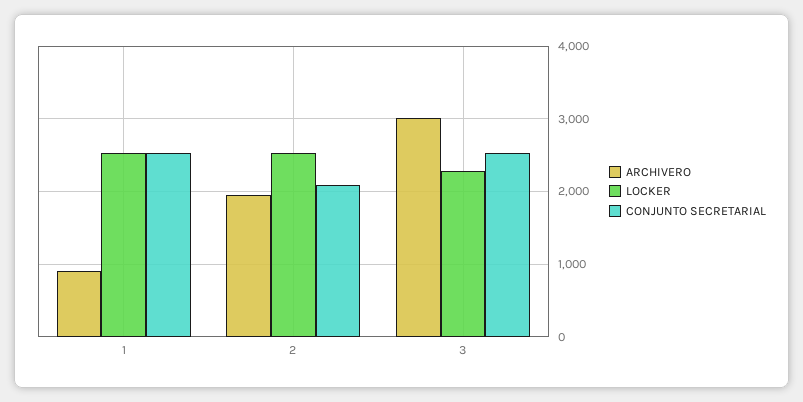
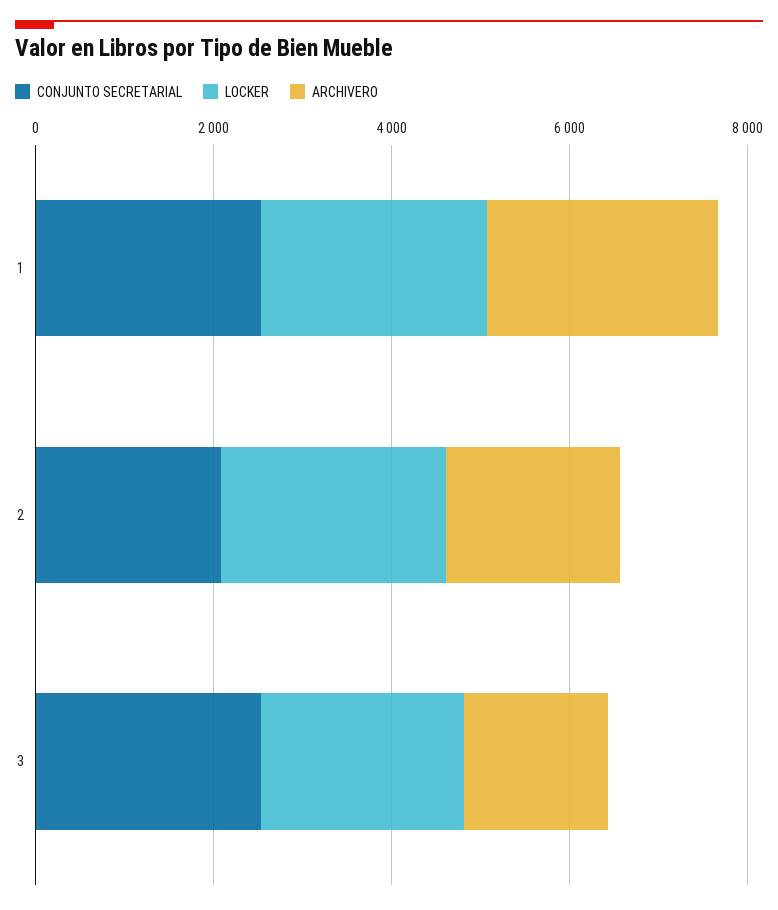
ARCHIVERO, 1: 900 -> 2500
ARCHIVERO, 3: 3000 -> 1500

